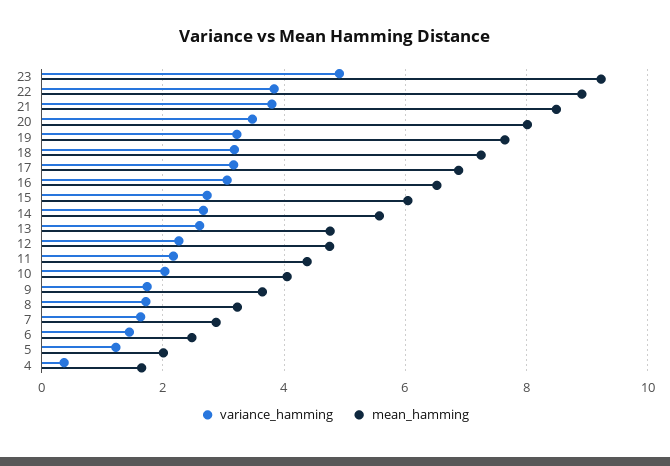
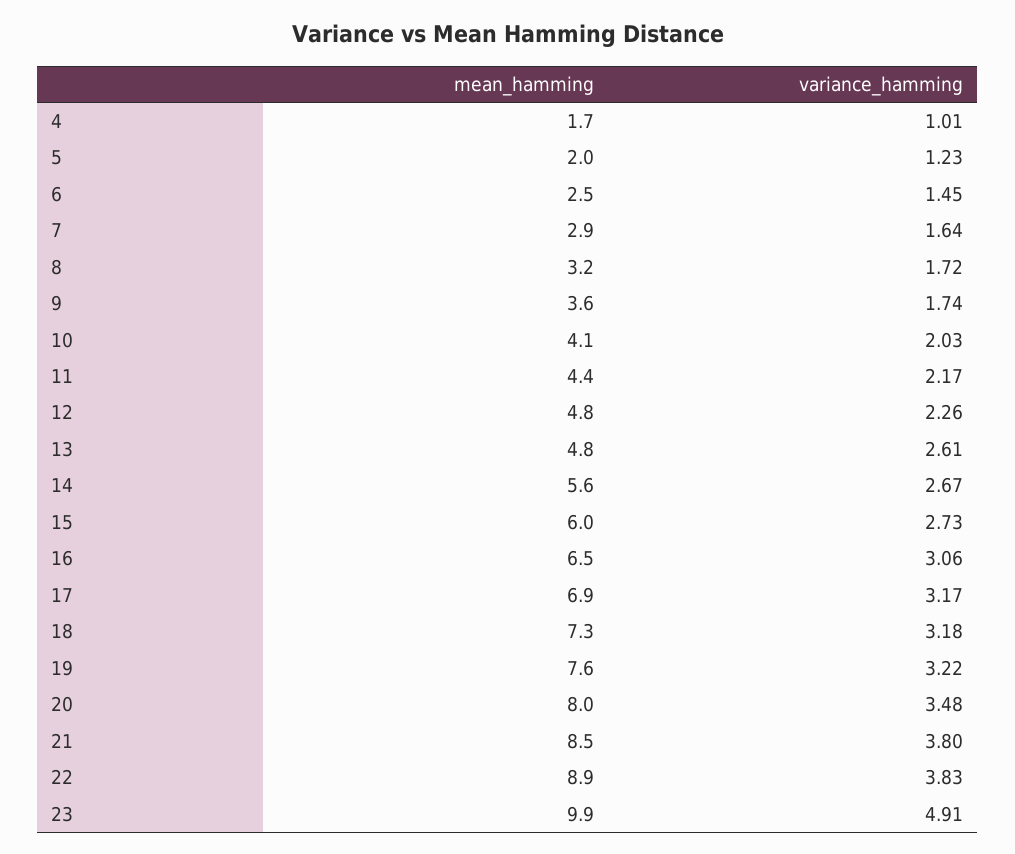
mean_hamming, 23: 9.2 -> 9.9
variance_hamming, 4: 0.4 -> 1.01

